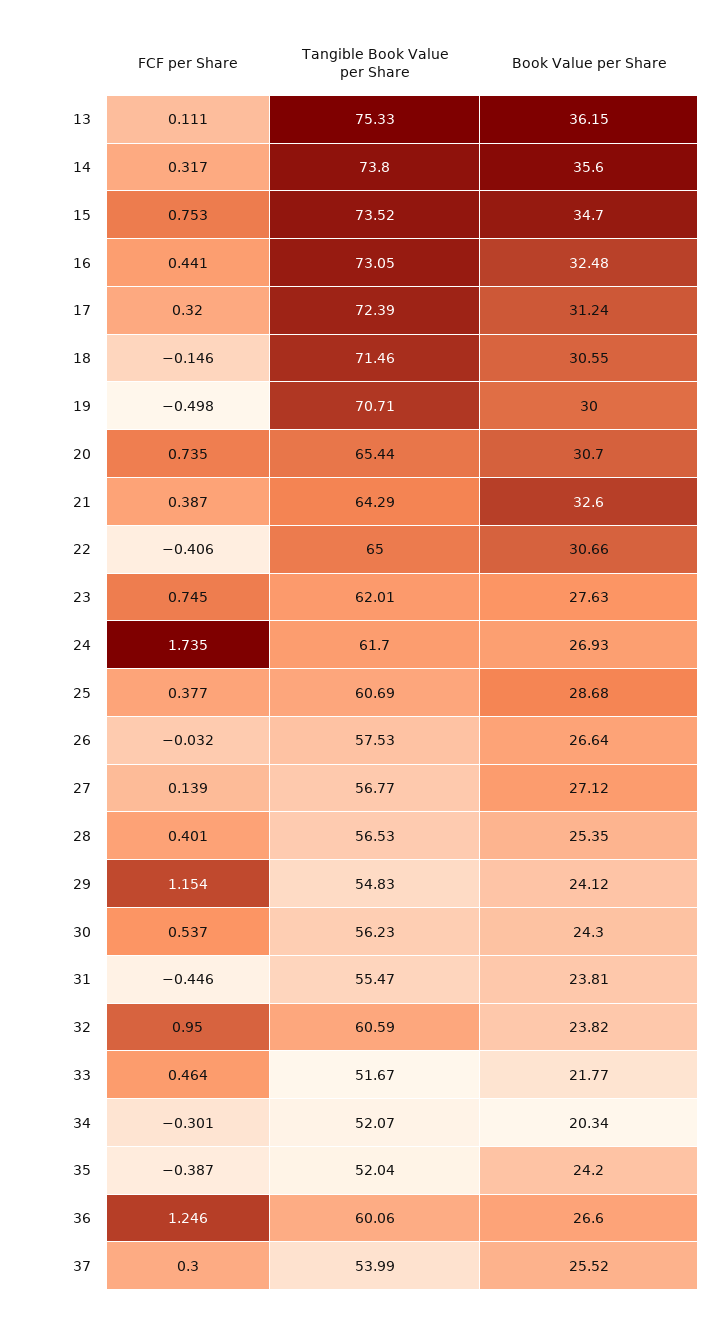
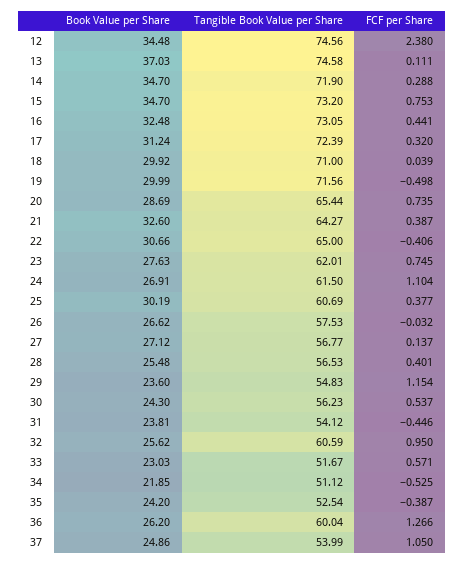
Tangible Book Value per Share, 13: 75.33 -> 74.58
Book Value per Share, 13: 36.15 -> 37.03
FCF per Share, 14: 0.317 -> 0.288
Tangible Book Value per Share, 14: 73.8 -> 71.9
Book Value per Share, 14: 35.6 -> 34.7
Tangible Book Value per Share, 15: 73.52 -> 73.2
FCF per Share, 18: -0.146 -> 0.039
Tangible Book Value per Share, 18: 71.46 -> 71
Book Value per Share, 18: 30.55 -> 29.92
Tangible Book Value per Share, 19: 70.71 -> 71.56
Book Value per Share, 19: 30 -> 29.99
Book Value per Share, 20: 30.7 -> 28.69
Tangible Book Value per Share, 21: 64.29 -> 64.27
FCF per Share, 24: 1.735 -> 1.104
Tangible Book Value per Share, 24: 61.7 -> 61.5
Book Value per Share, 24: 26.93 -> 26.91
Book Value per Share, 25: 28.68 -> 30.19
Book Value per Share, 26: 26.64 -> 26.62
FCF per Share, 27: 0.139 -> 0.137
Book Value per Share, 28: 25.35 -> 25.48
Book Value per Share, 29: 24.12 -> 23.6
Tangible Book Value per Share, 31: 55.47 -> 54.12
Book Value per Share, 32: 23.82 -> 25.62
FCF per Share, 33: 0.464 -> 0.571
Book Value per Share, 33: 21.77 -> 23.03
FCF per Share, 34: -0.301 -> -0.525
Tangible Book Value per Share, 34: 52.07 -> 51.12
Book Value per Share, 34: 20.34 -> 21.85
Tangible Book Value per Share, 35: 52.04 -> 52.54
FCF per Share, 36: 1.246 -> 1.266
Tangible Book Value per Share, 36: 60.06 -> 60.04
Book Value per Share, 36: 26.6 -> 26.2
FCF per Share, 37: 0.3 -> 1.05
Book Value per Share, 37: 25.52 -> 24.86
Book Value per Share, 12: none -> 34.48
Tangible Book Value per Share, 12: none -> 74.56
FCF per Share, 12: none -> 2.38

